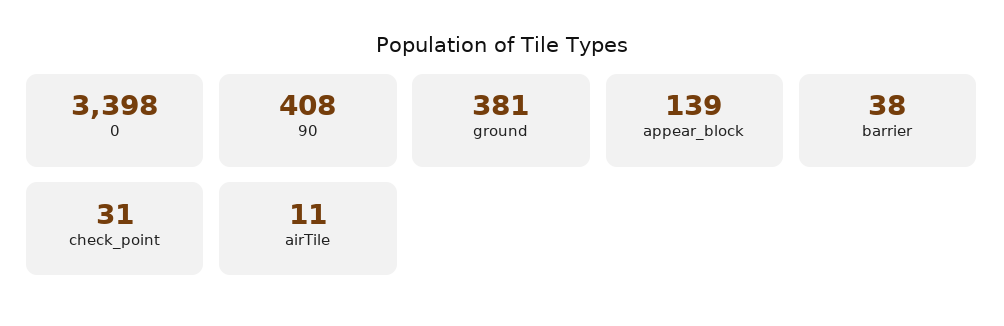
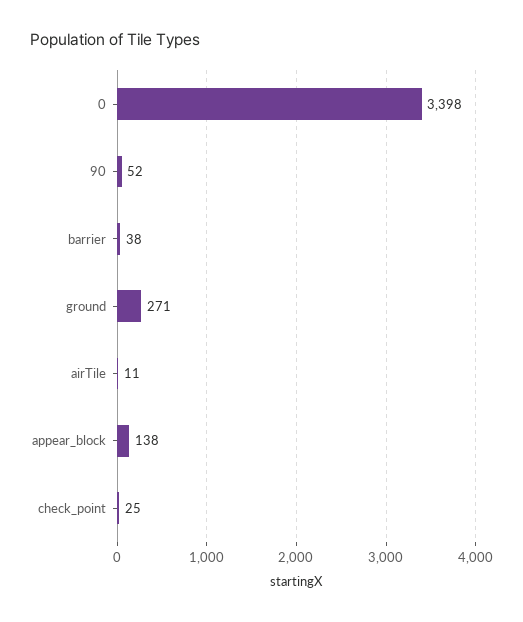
90: 408 -> 52
ground: 381 -> 271
appear_block: 139 -> 138
check_point: 31 -> 25

